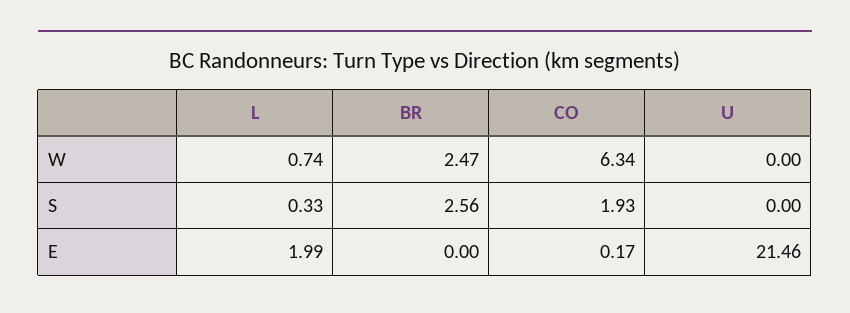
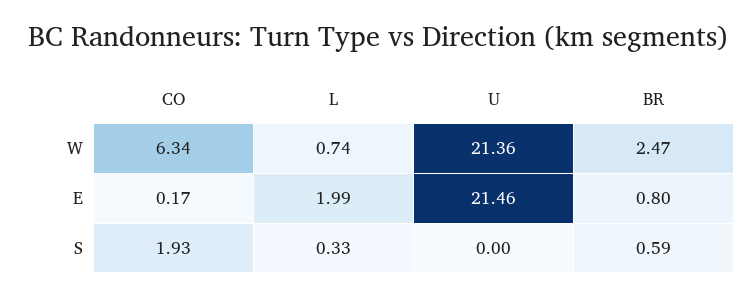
U, W: 0 -> 21.36
BR, S: 2.56 -> 0.59
BR, E: 0 -> 0.8

